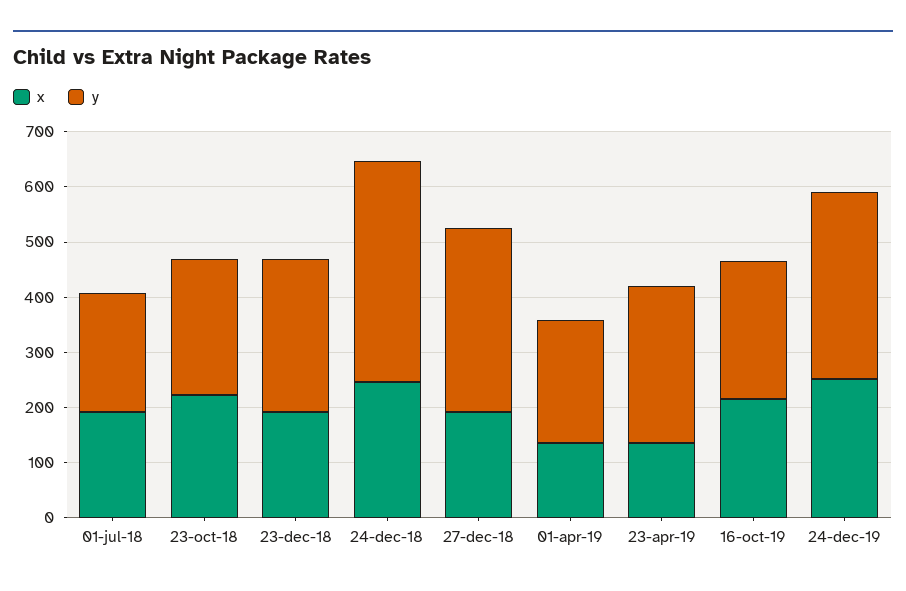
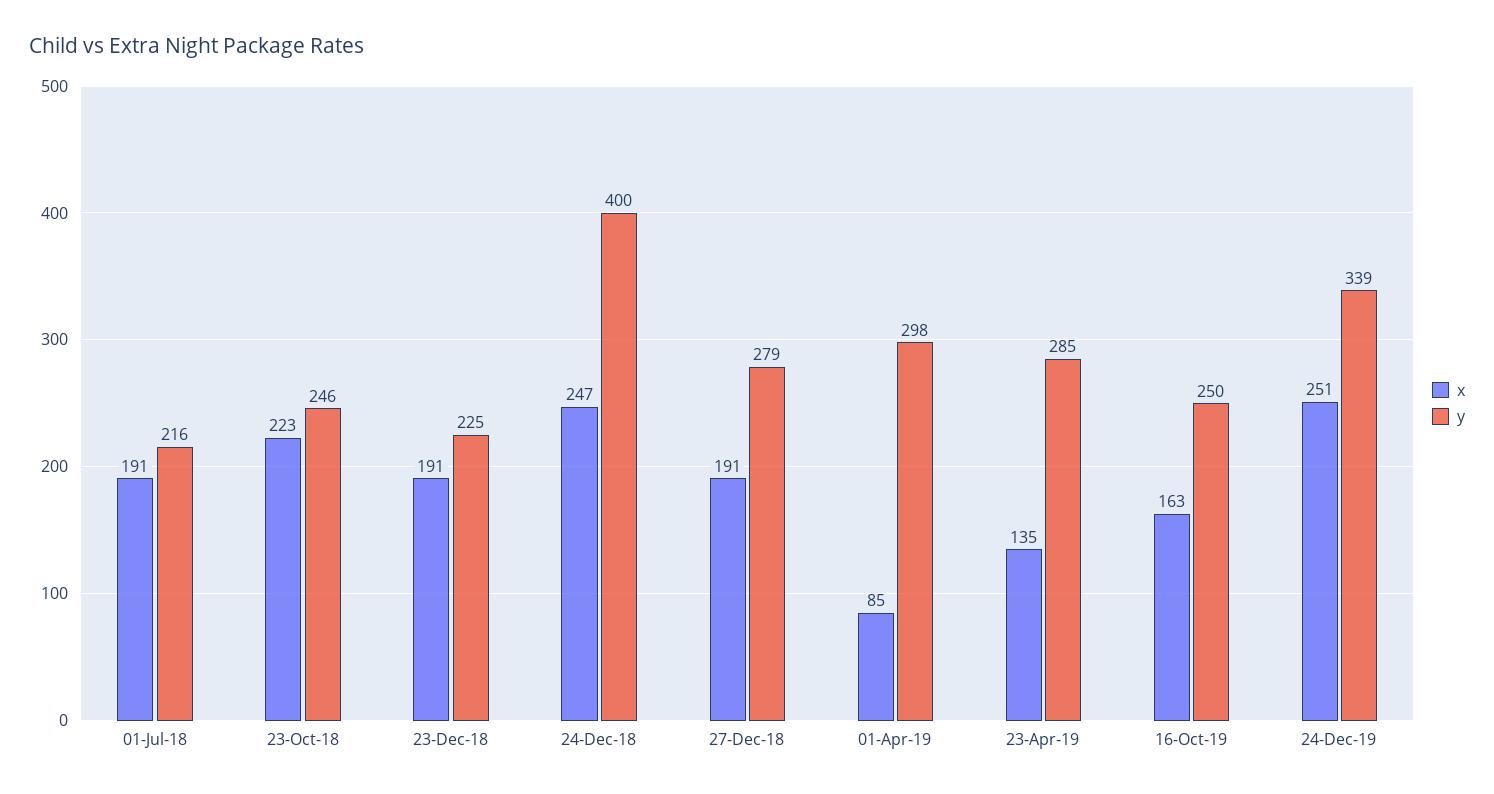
y, 23-dec-18: 280 -> 225
y, 27-dec-18: 340 -> 279
x, 01-apr-19: 140 -> 85
y, 01-apr-19: 220 -> 298
x, 16-oct-19: 220 -> 163

